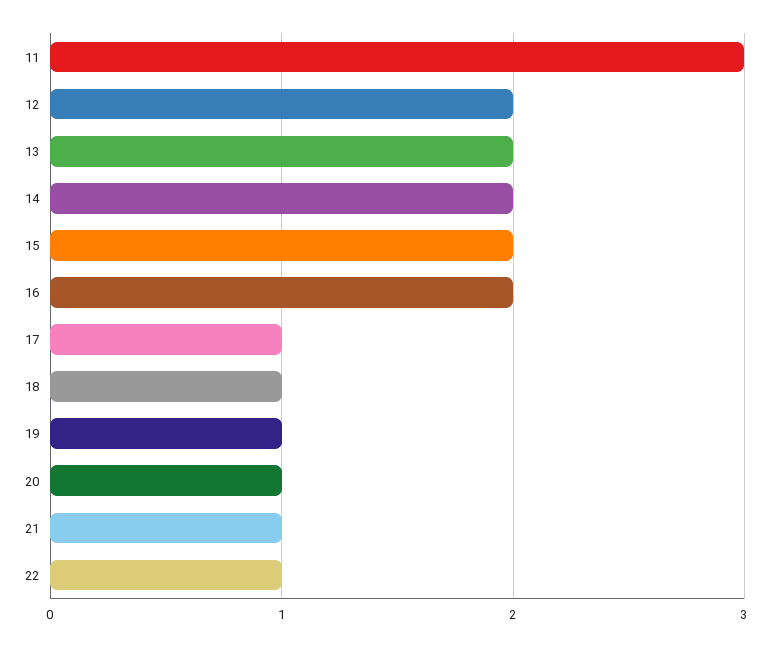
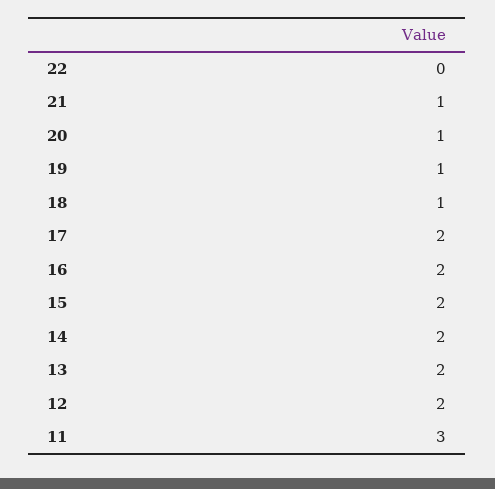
17: 1 -> 2
22: 1 -> 0

